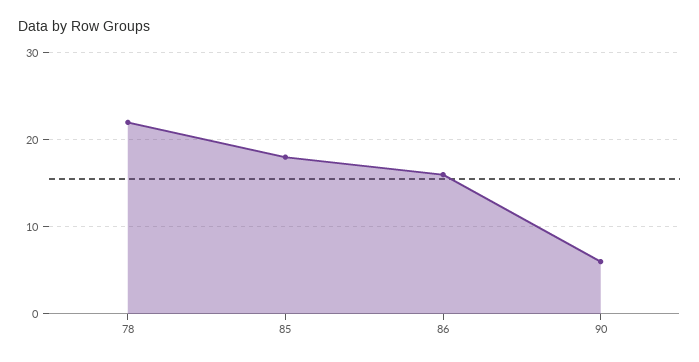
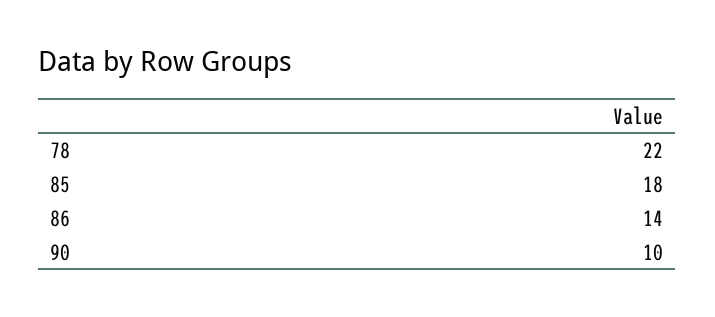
86: 16 -> 14
90: 6 -> 10

